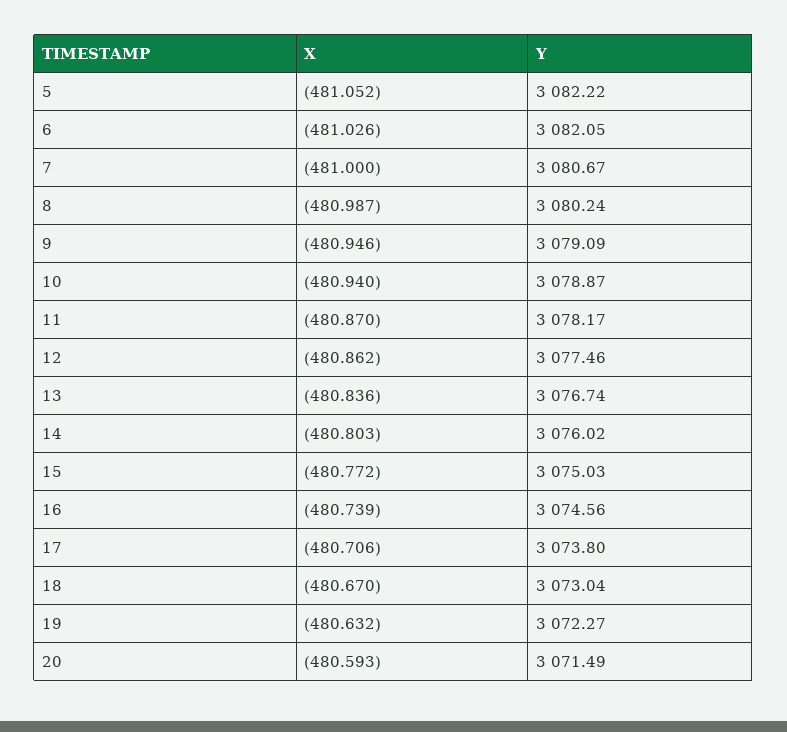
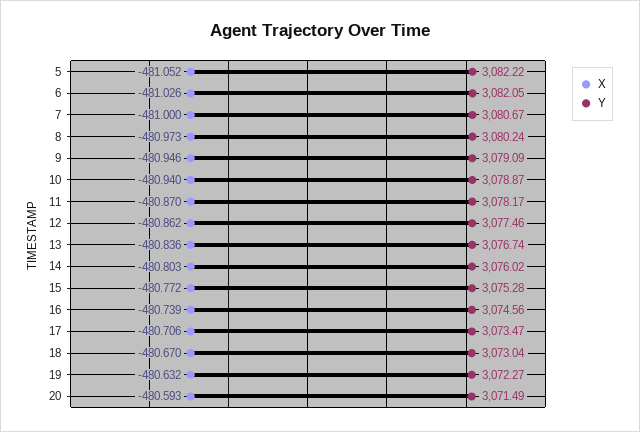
X, 8: -480.987 -> -480.973
Y, 15: 3075.03 -> 3075.28
Y, 17: 3073.8 -> 3073.47

